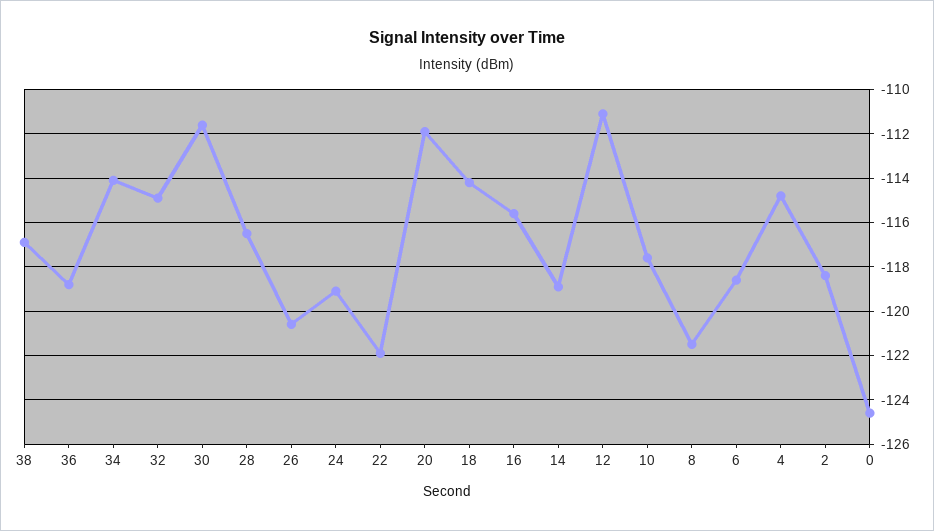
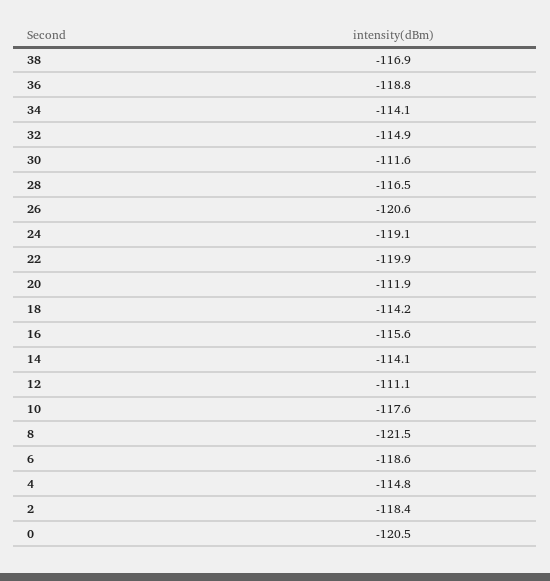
22: -122 -> -119.9
14: -119 -> -114.1
0: -124.5 -> -120.5

